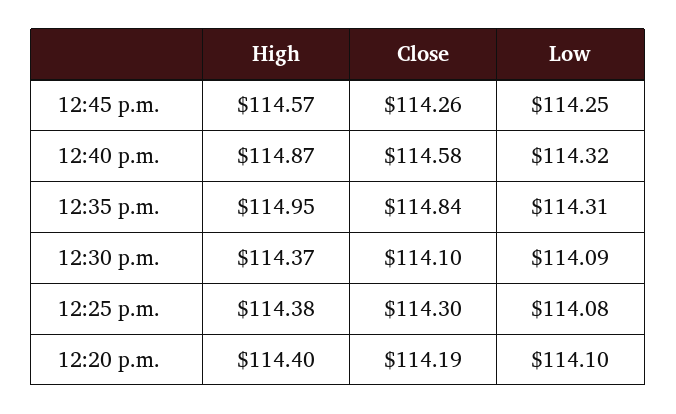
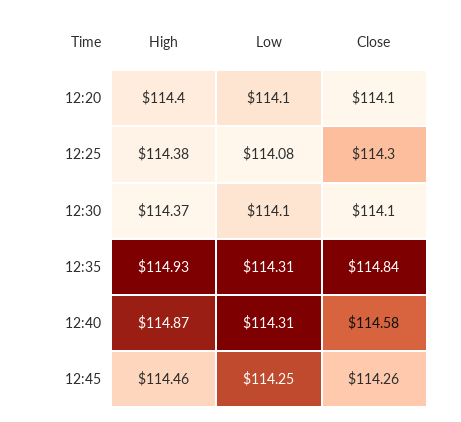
High, 12:45 p.m.: 114.57 -> 114.46
Low, 12:40 p.m.: 114.32 -> 114.31
High, 12:35 p.m.: 114.95 -> 114.93
Low, 12:30 p.m.: 114.09 -> 114.1
Close, 12:20 p.m.: 114.19 -> 114.1

